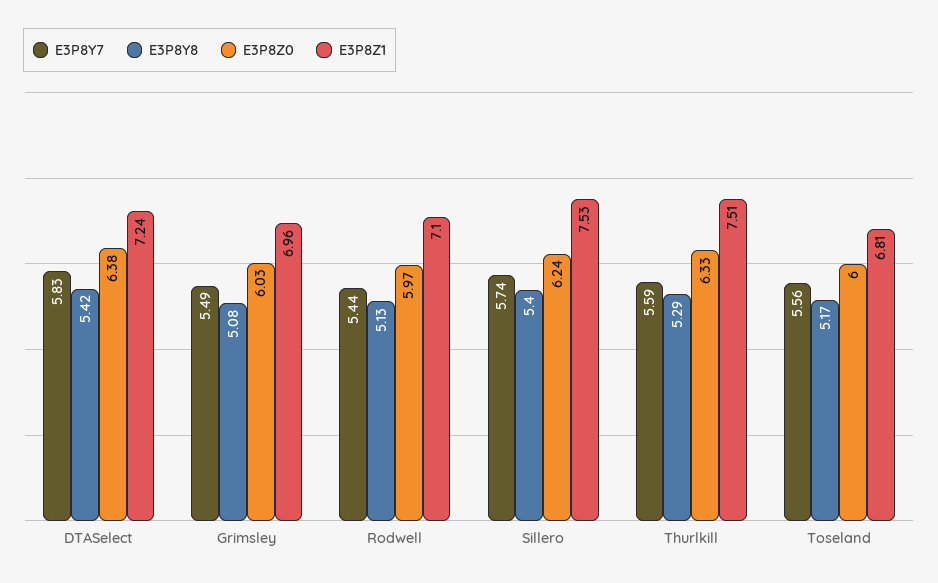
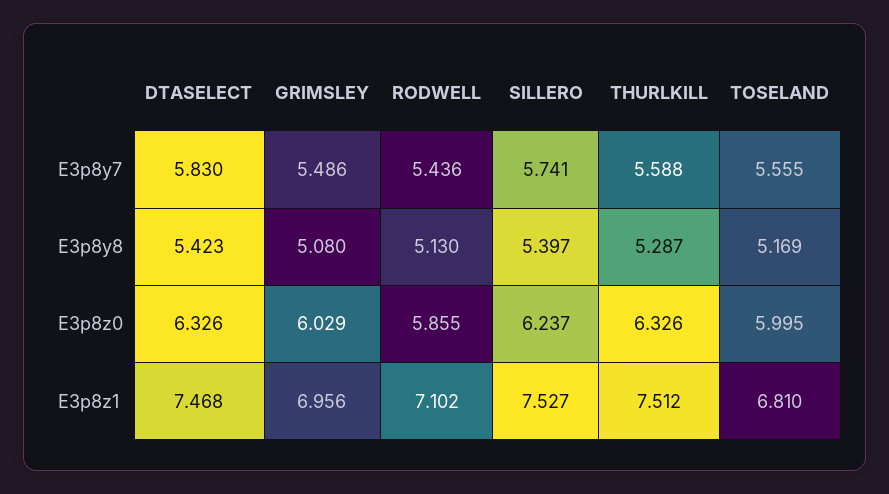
E3P8Z0, DTASelect: 6.38 -> 6.326
E3P8Z1, DTASelect: 7.24 -> 7.468
E3P8Z0, Rodwell: 5.97 -> 5.855

